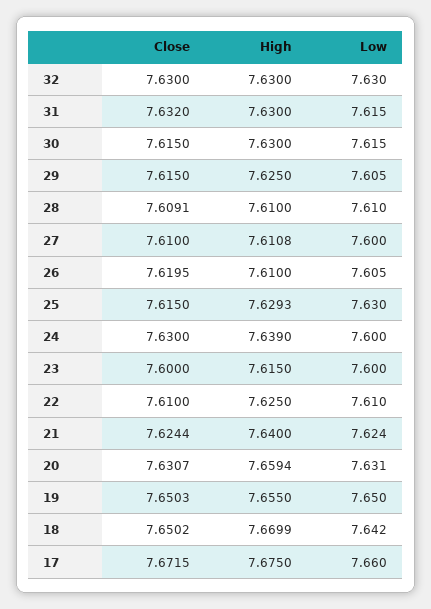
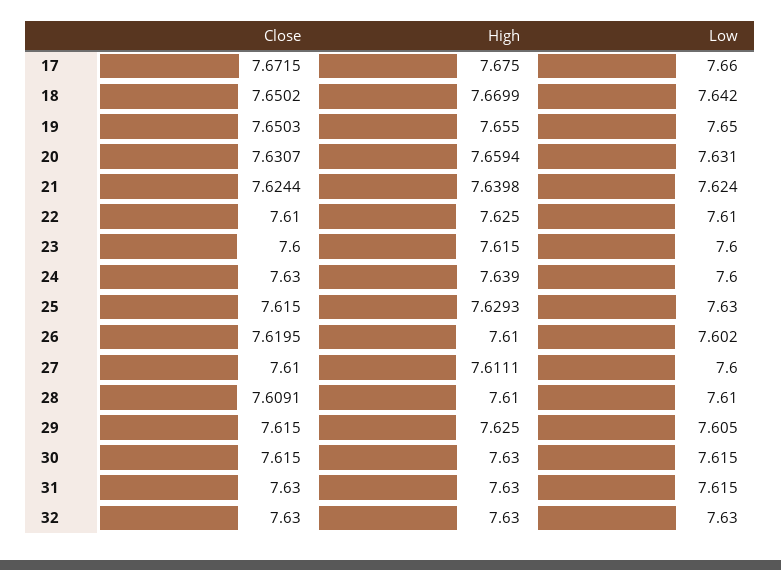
Close, 31: 7.632 -> 7.63
High, 27: 7.6108 -> 7.6111
Low, 26: 7.605 -> 7.602
High, 21: 7.64 -> 7.6398

